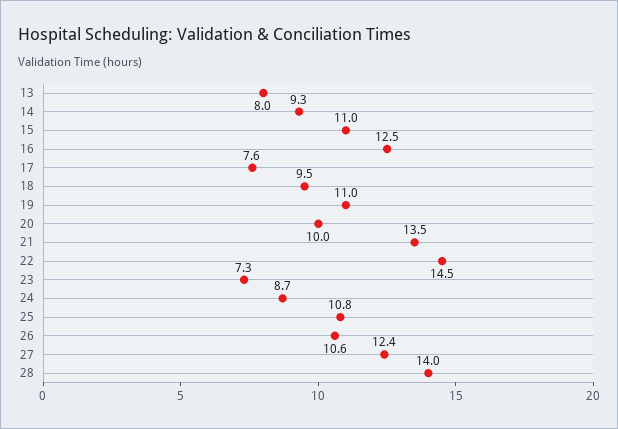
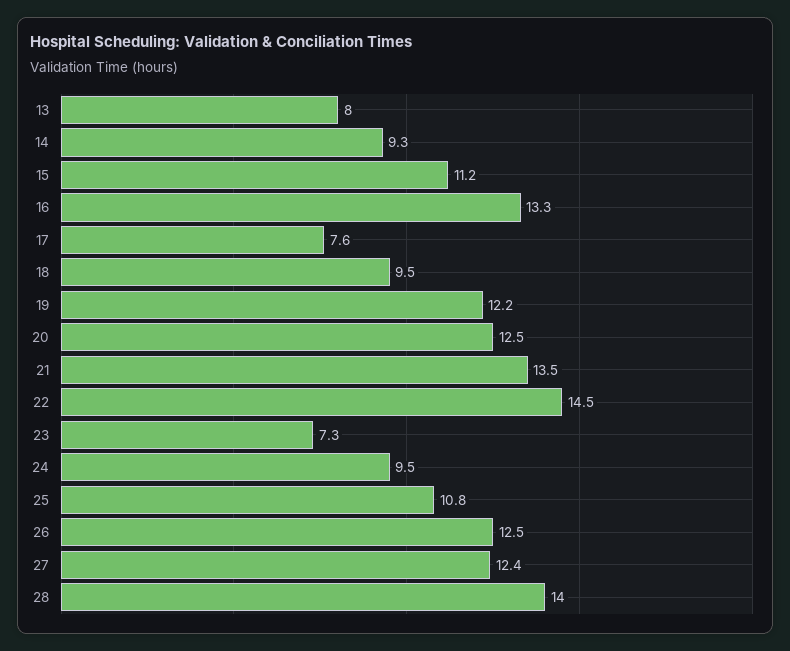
15: 11 -> 11.2
16: 12.5 -> 13.3
19: 11 -> 12.2
20: 10 -> 12.5
24: 8.7 -> 9.5
26: 10.6 -> 12.5

